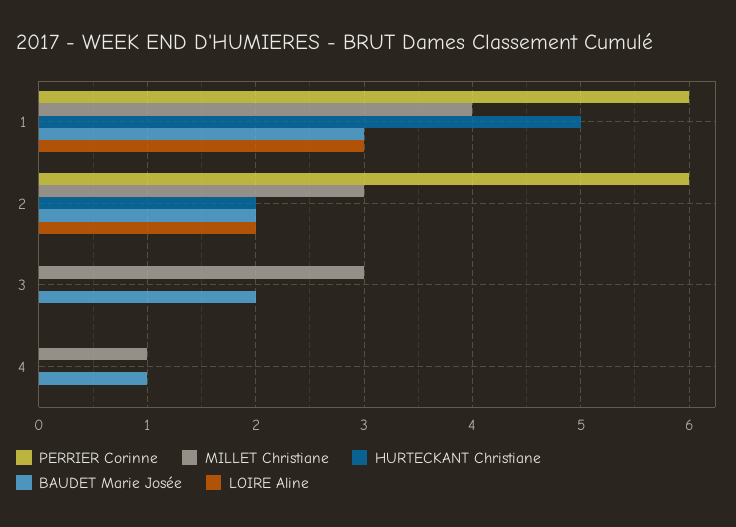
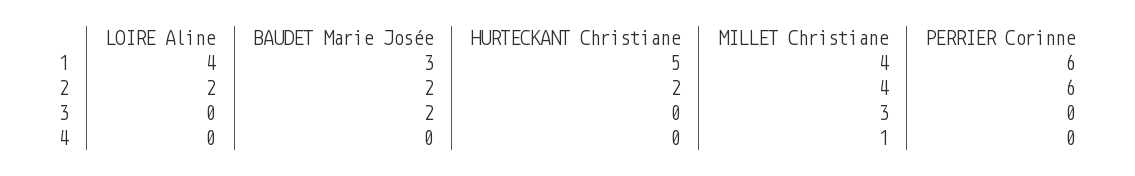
LOIRE Aline, 1: 3 -> 4
MILLET Christiane, 2: 3 -> 4
BAUDET Marie Josée, 4: 1 -> 0

